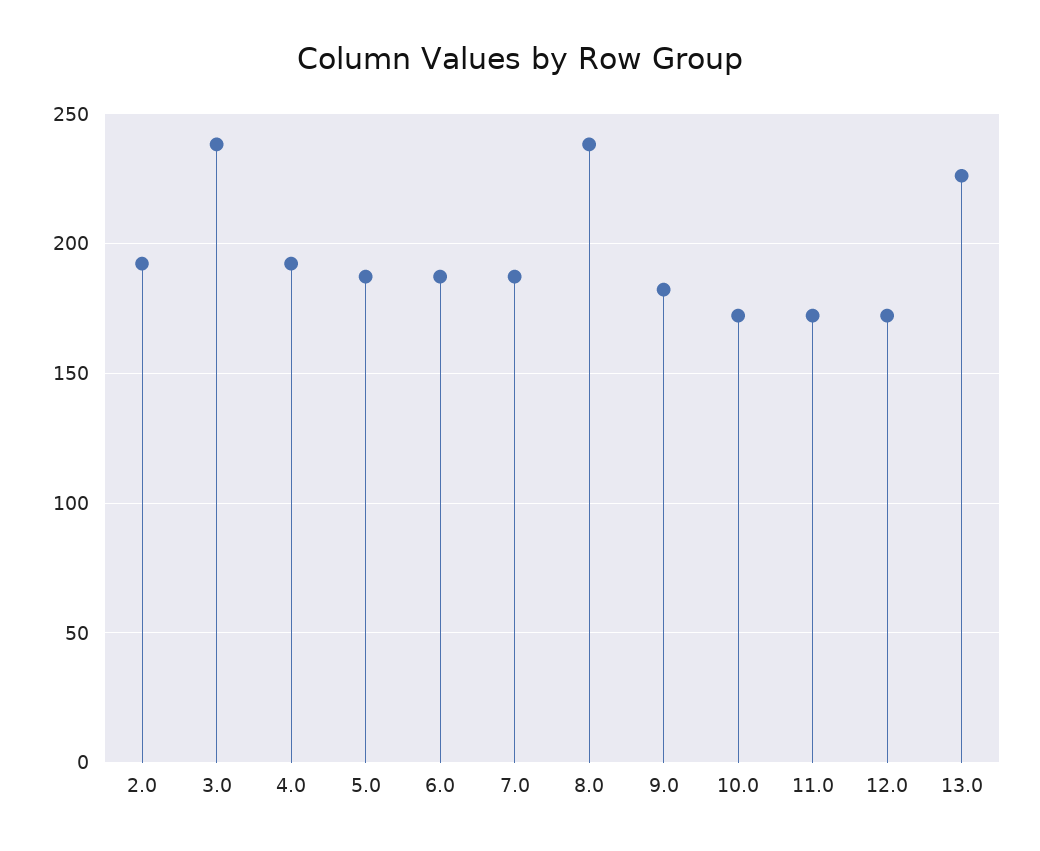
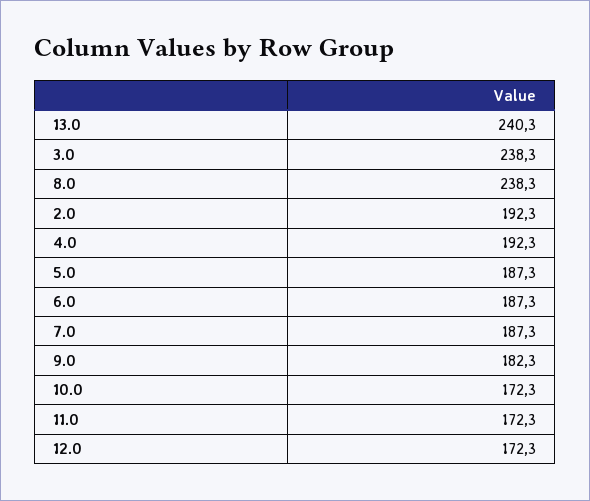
13.0: 225 -> 240.3

